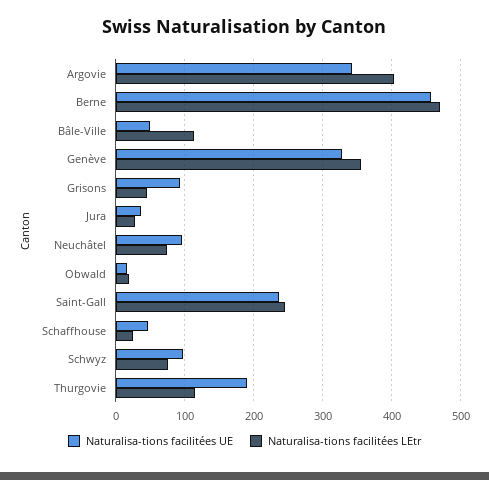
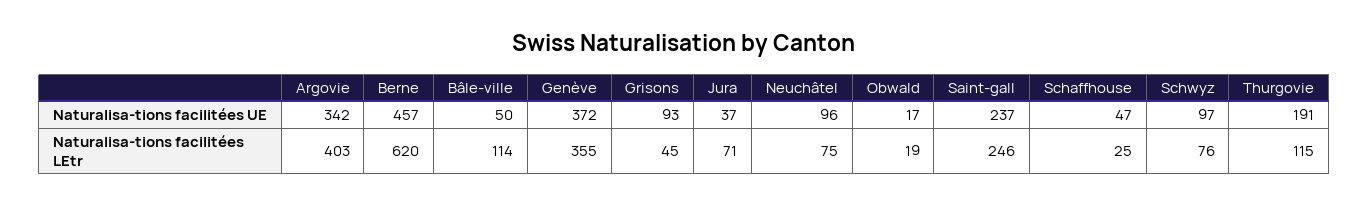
Naturalisa-tions facilitées LEtr, Berne: 470 -> 620
Naturalisa-tions facilitées UE, Genève: 330 -> 372
Naturalisa-tions facilitées LEtr, Jura: 30 -> 71

